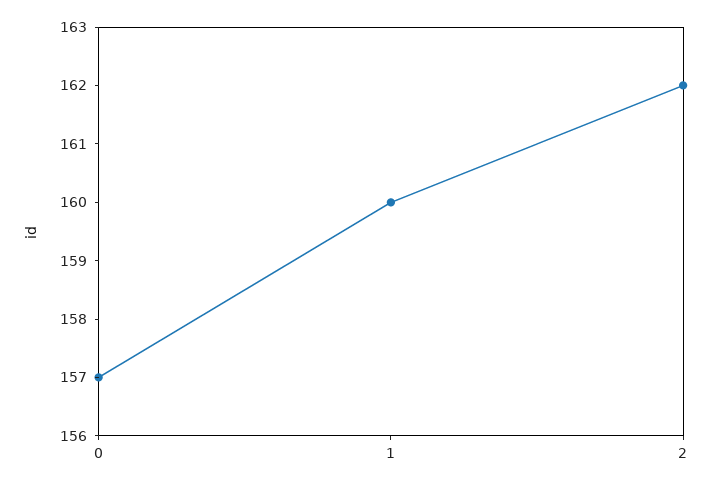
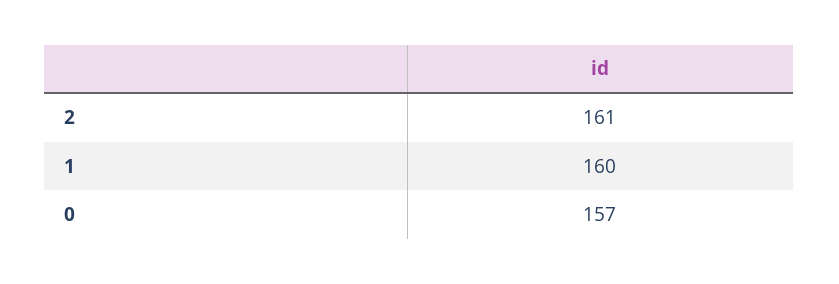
2: 162 -> 161

